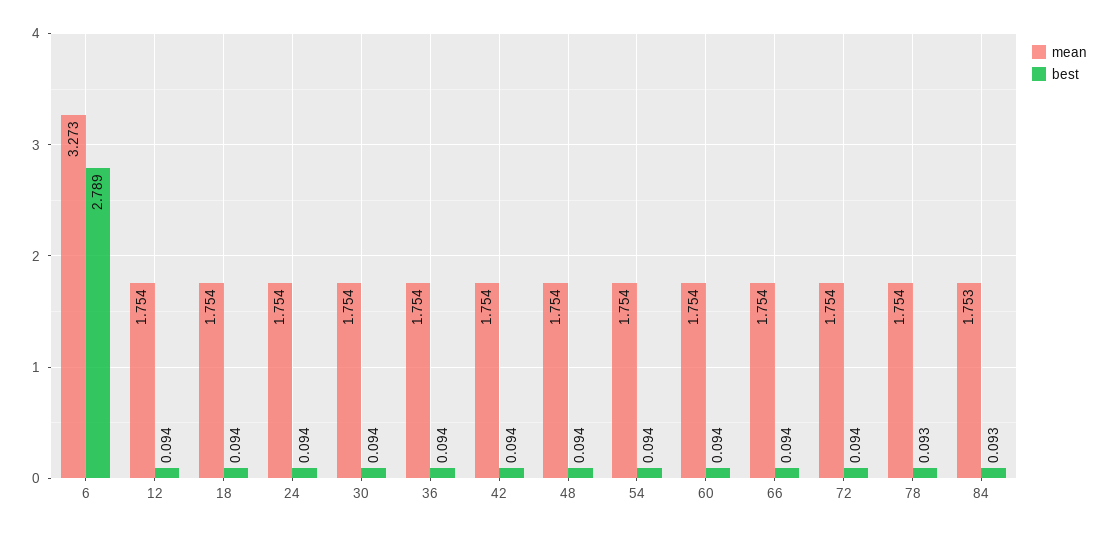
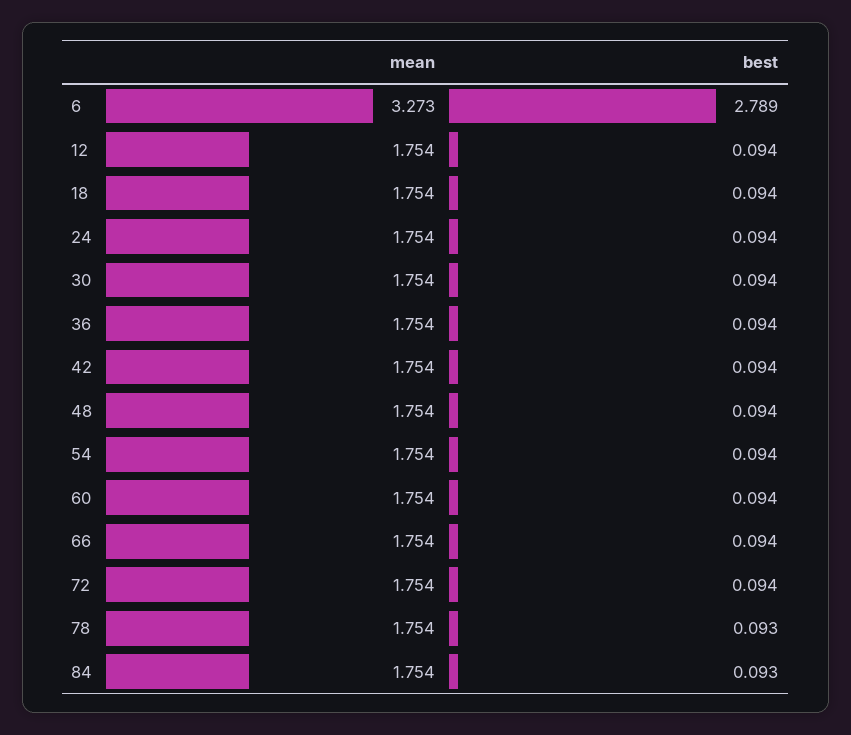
mean, 84: 1.753 -> 1.754

